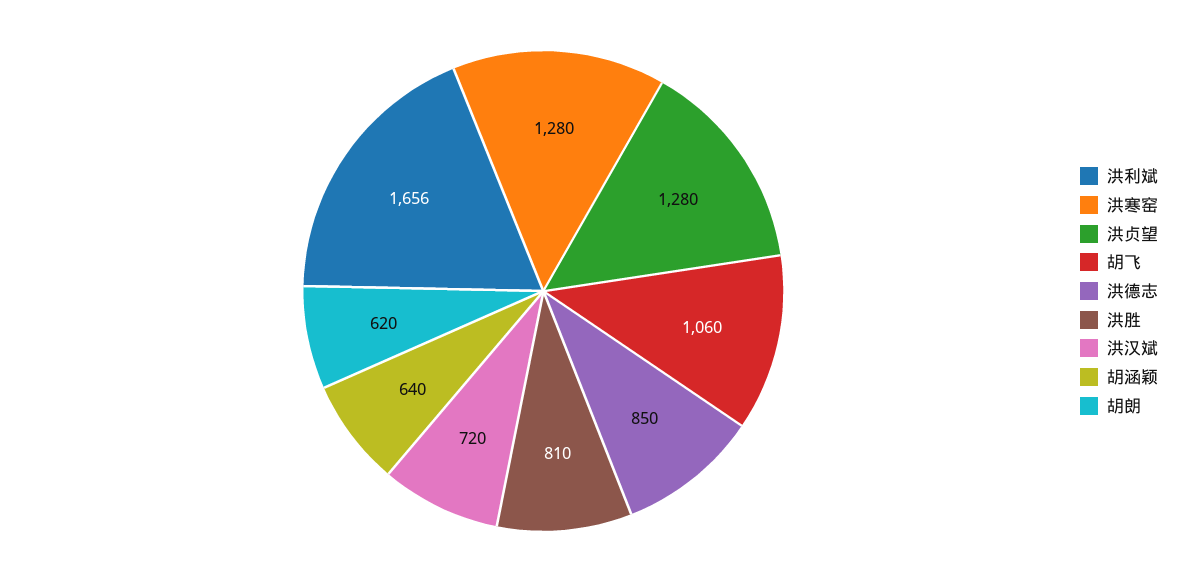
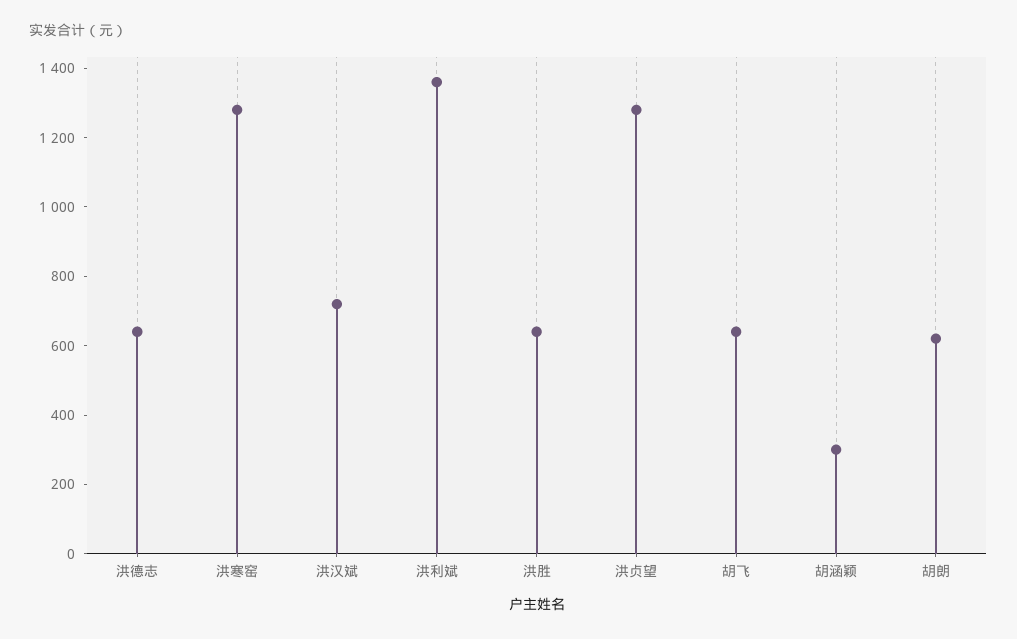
洪利斌: 1656 -> 1350
胡飞: 1060 -> 650
洪德志: 850 -> 650
洪胜: 810 -> 650
胡涵颖: 640 -> 300

